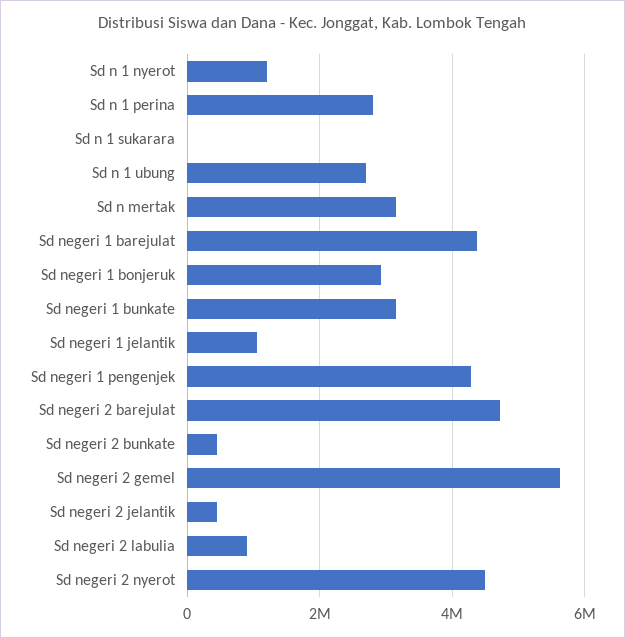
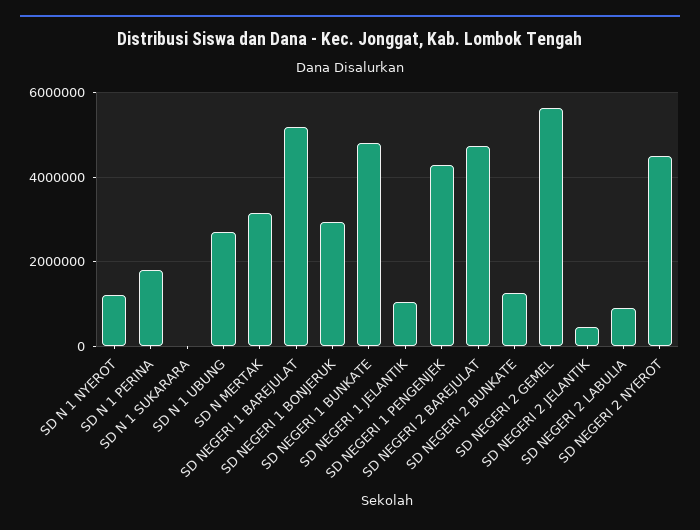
Sd n 1 perina: 2800000 -> 1800000
Sd negeri 1 barejulat: 4400000 -> 5200000
Sd negeri 1 bunkate: 3200000 -> 4800000
Sd negeri 2 bunkate: 400000 -> 1200000

